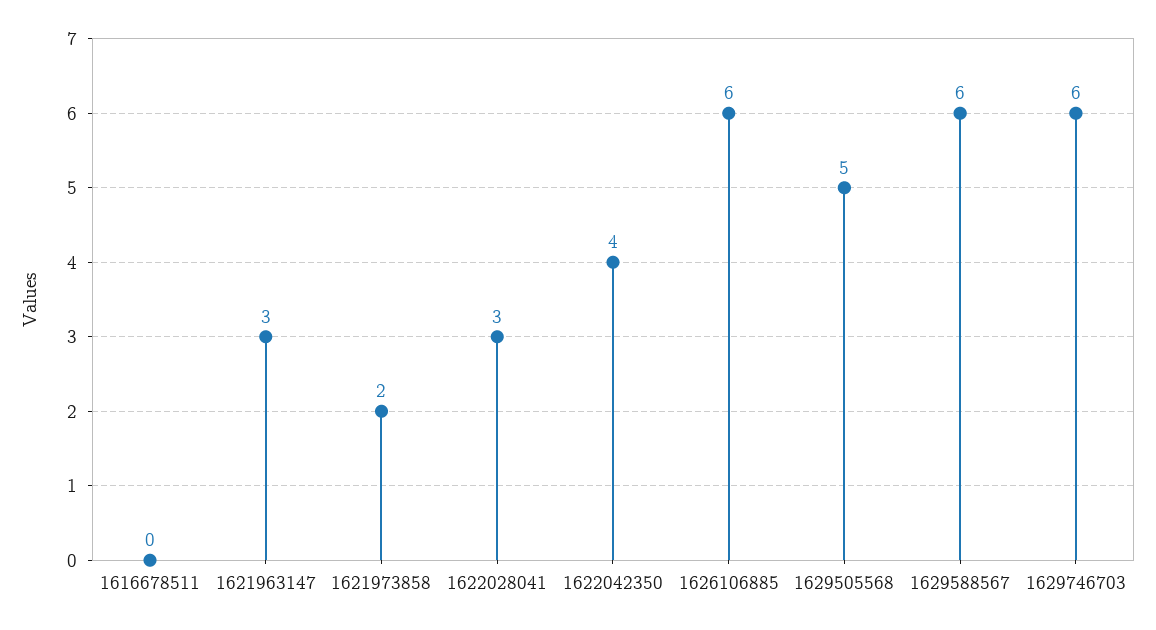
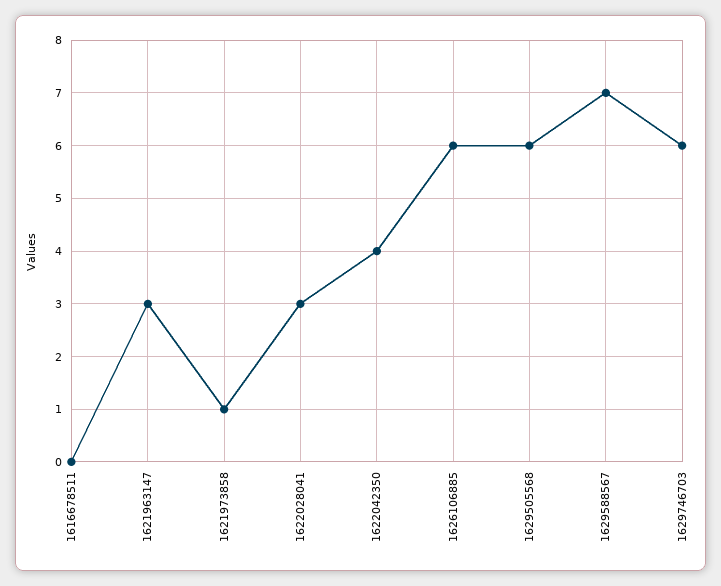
1621973858: 2 -> 1
1629505568: 5 -> 6
1629588567: 6 -> 7

